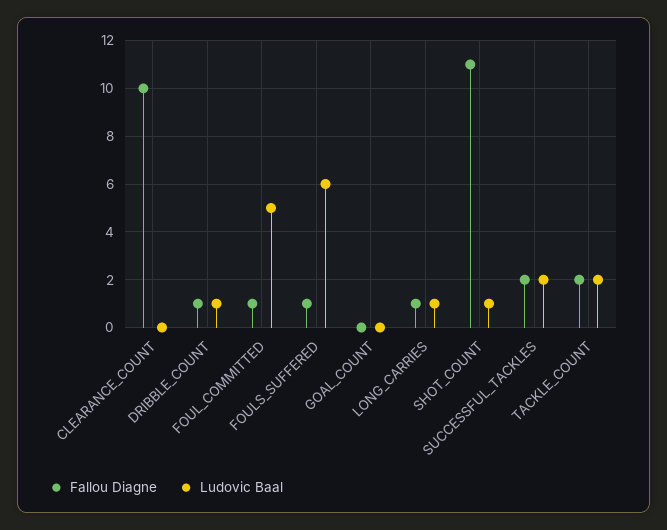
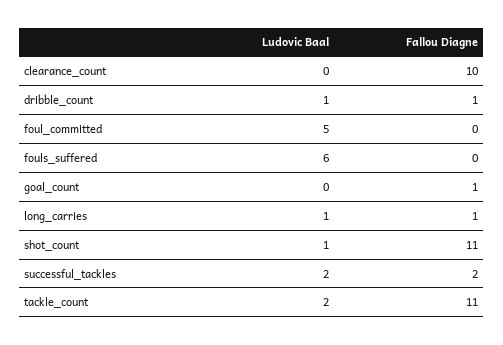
Fallou Diagne, FOUL_COMMITTED: 1 -> 0
Fallou Diagne, FOULS_SUFFERED: 1 -> 0
Fallou Diagne, GOAL_COUNT: 0 -> 1
Fallou Diagne, TACKLE_COUNT: 2 -> 11

